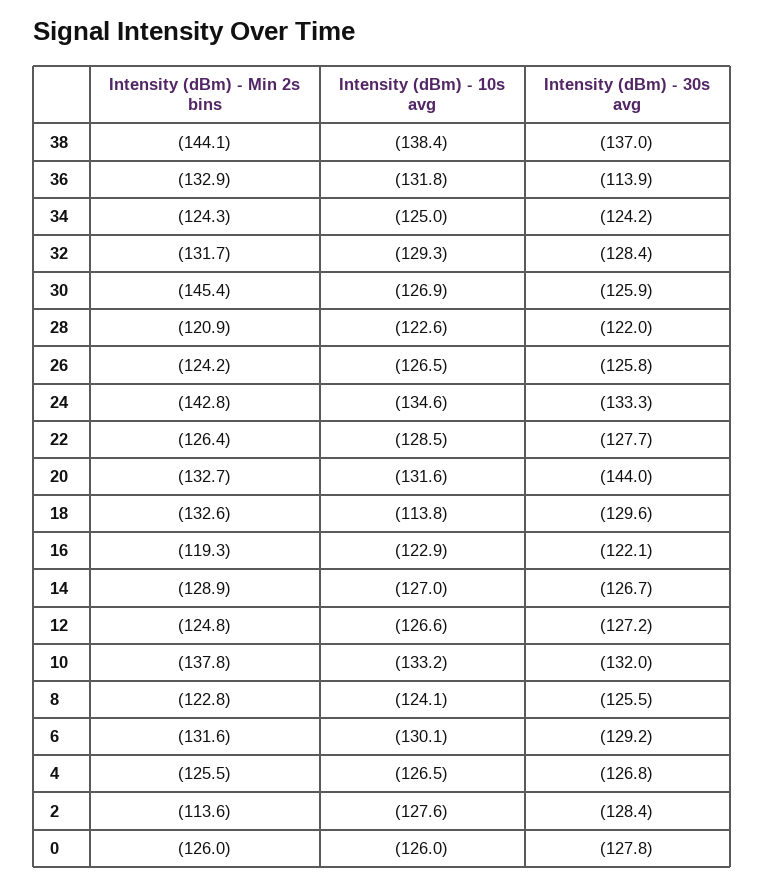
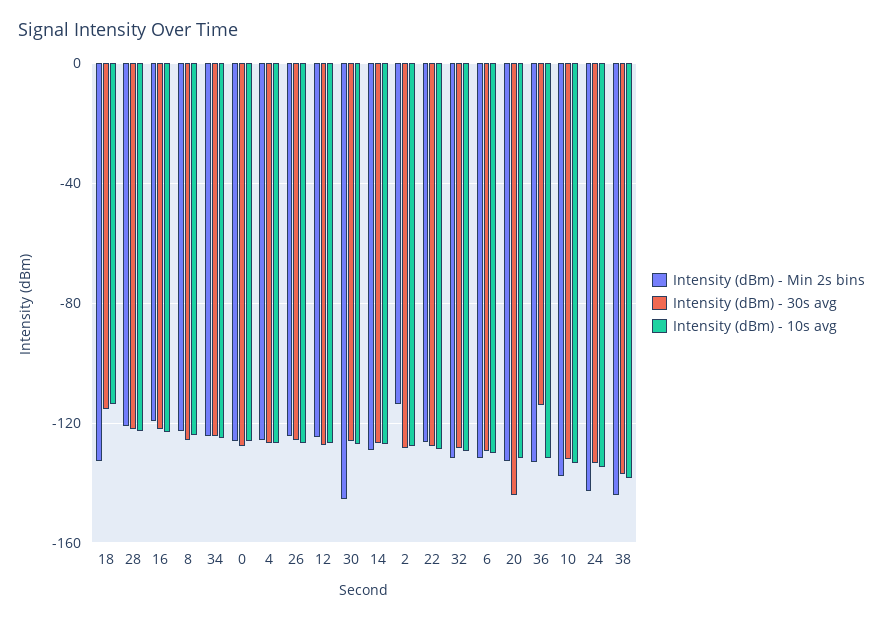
Intensity (dBm) - 30s avg, 18: -129.6 -> -115

